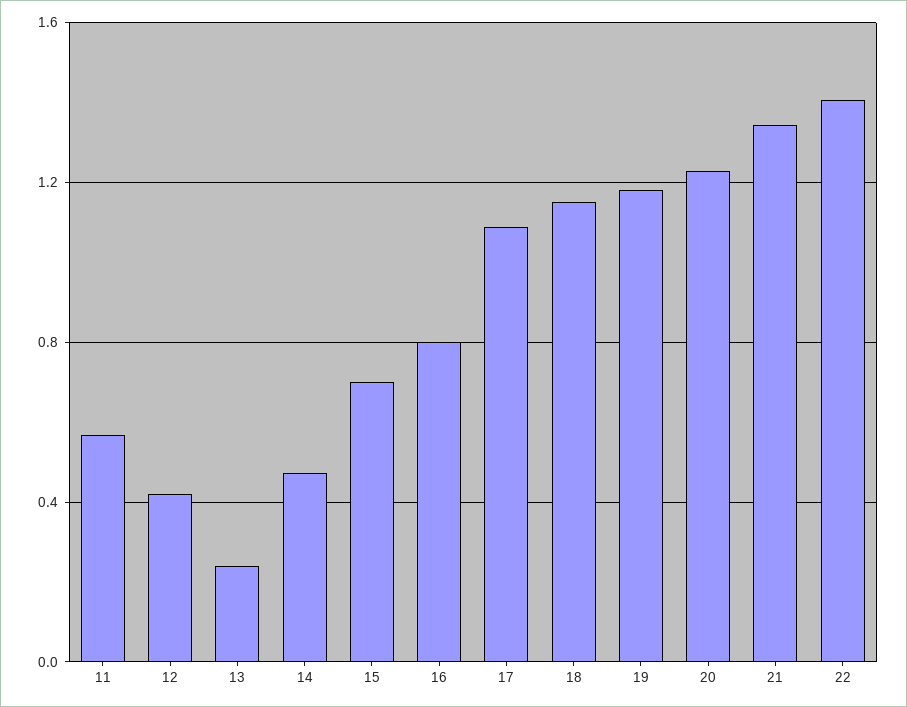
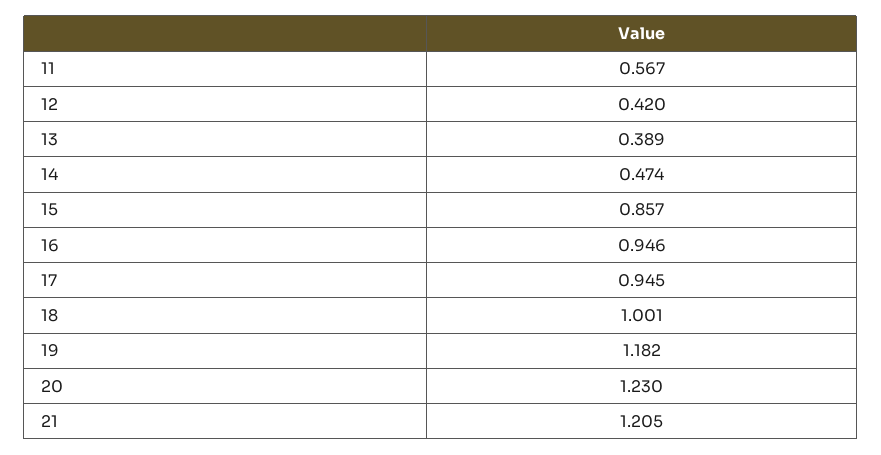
13: 0.25 -> 0.389
15: 0.7 -> 0.857
16: 0.8 -> 0.946
17: 1.1 -> 0.945
18: 1.15 -> 1.001
21: 1.35 -> 1.205
22: 1.4 -> none

